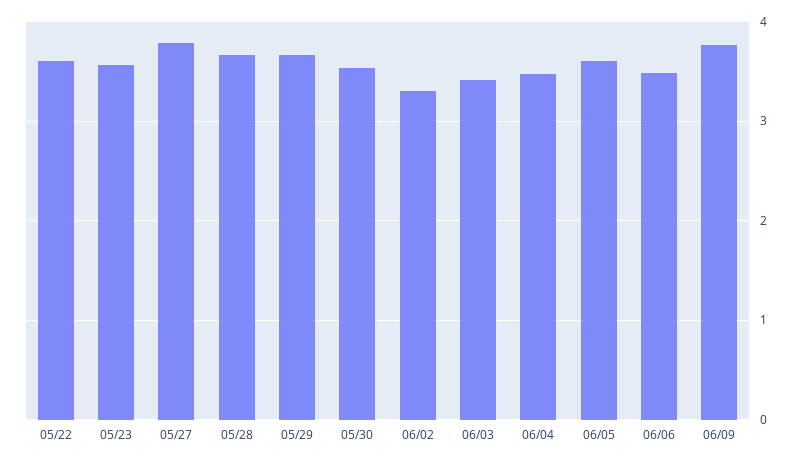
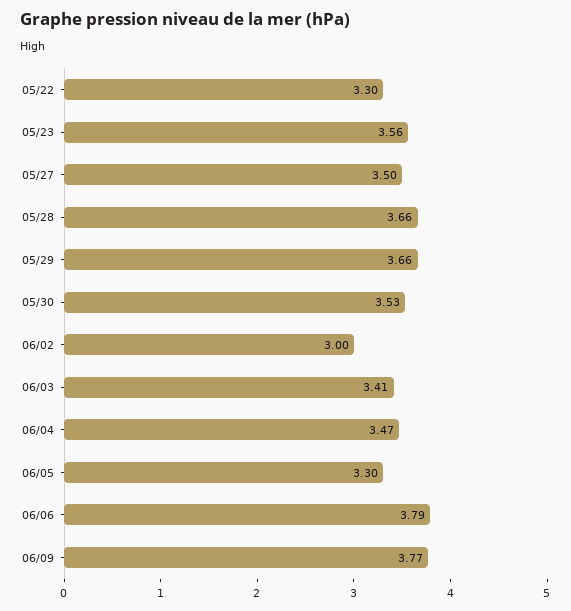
05/22: 3.6 -> 3.3
05/27: 3.8 -> 3.5
06/02: 3.3 -> 3
06/05: 3.6 -> 3.3
06/06: 3.5 -> 3.79

